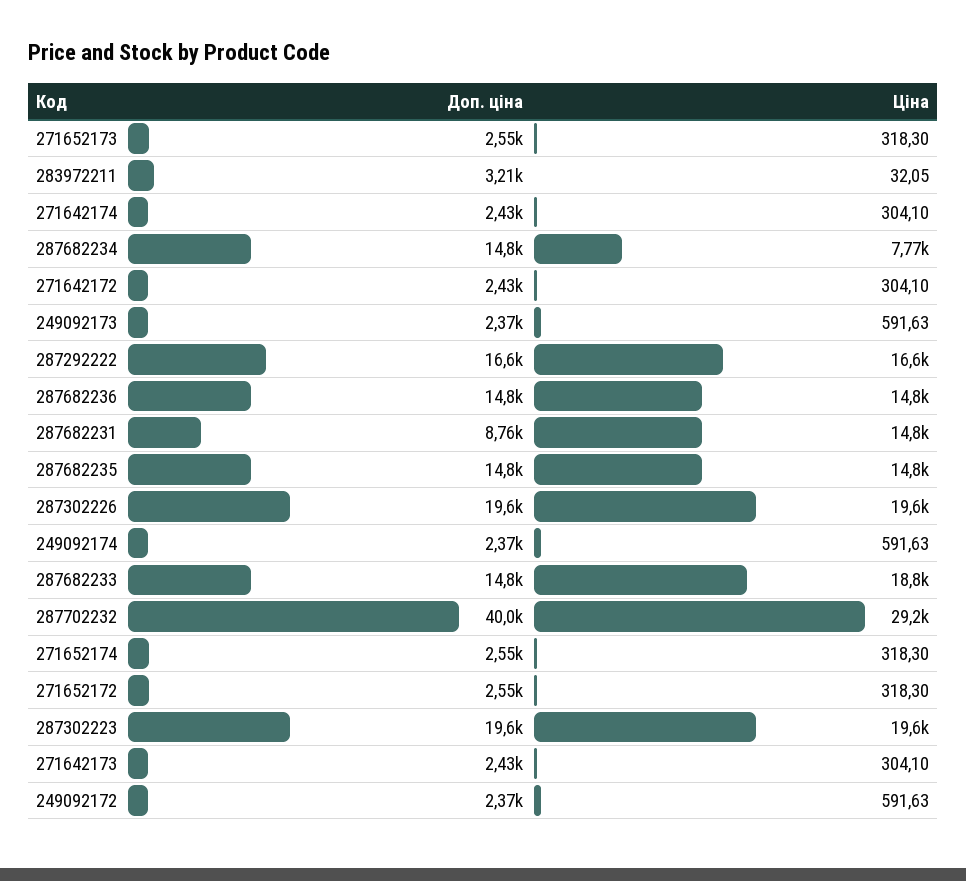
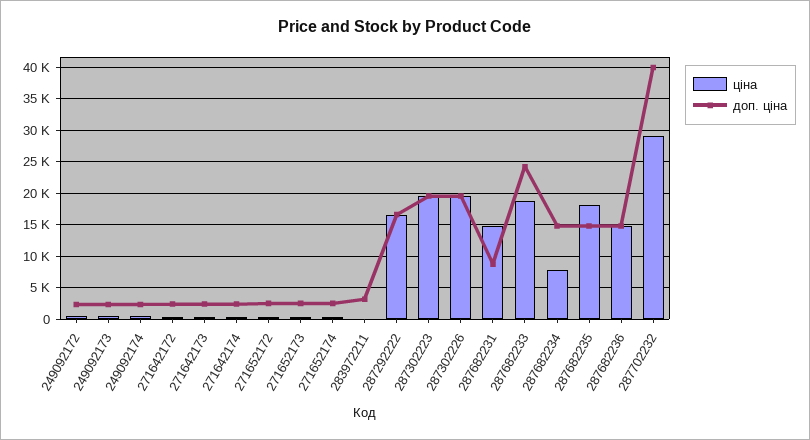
Ціна, 287682235: 14800 -> 18000
Доп. ціна, 287682233: 14800 -> 24000

